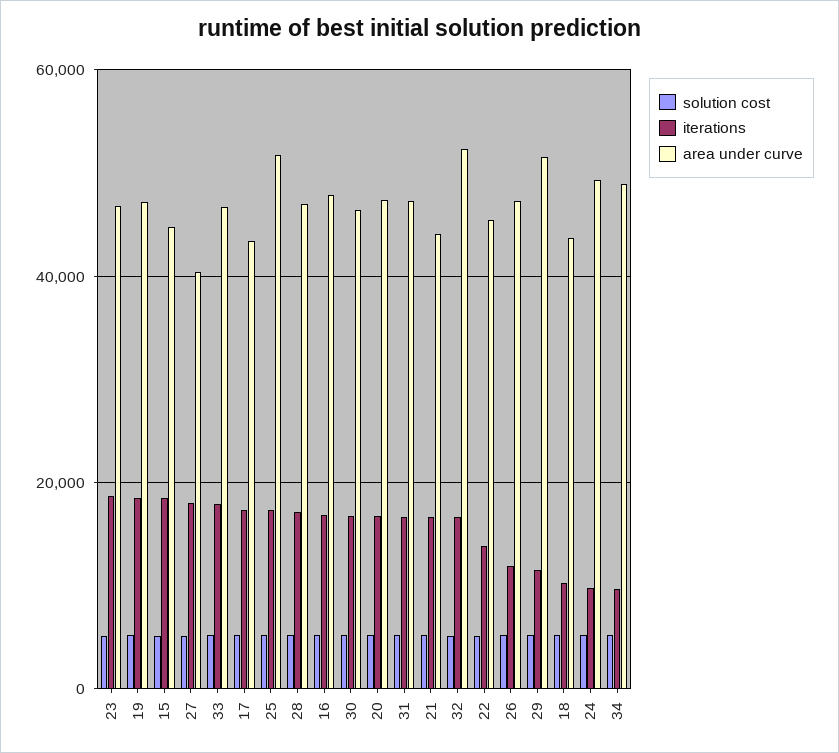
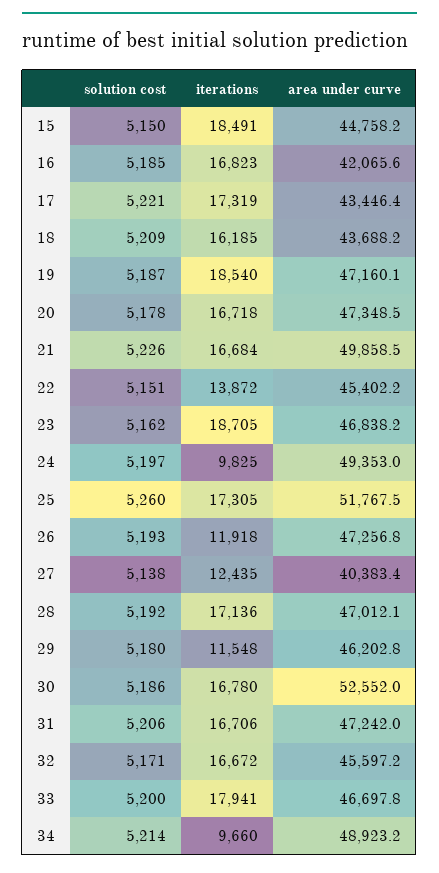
iterations, 27: 18000 -> 12435
area under curve, 16: 48000 -> 42065.6
area under curve, 30: 46000 -> 52552
area under curve, 21: 44000 -> 49858.5
area under curve, 32: 52000 -> 45597.2
area under curve, 29: 52000 -> 46202.8
iterations, 18: 10000 -> 16185

